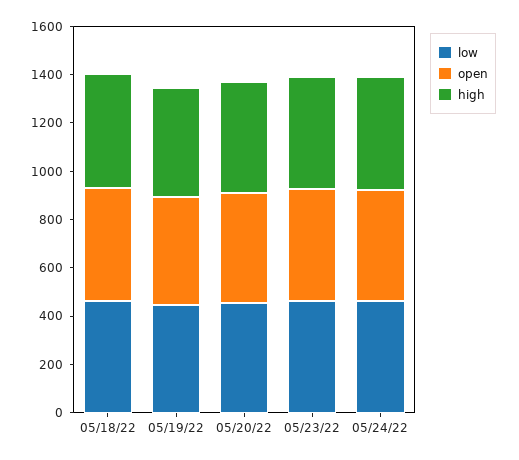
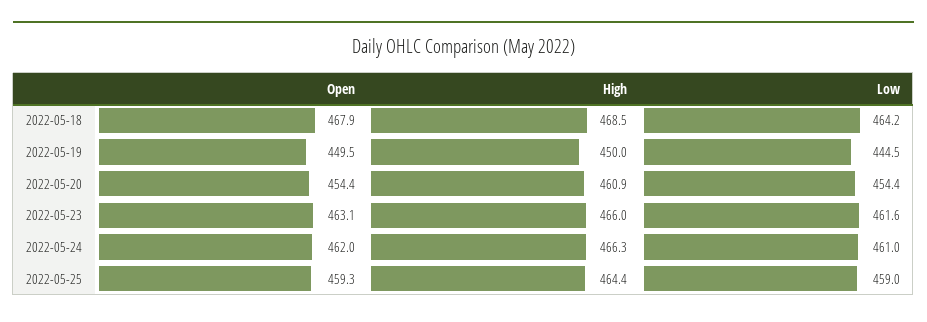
open, 2022-05-25: none -> 459.3
high, 2022-05-25: none -> 464.4
low, 2022-05-25: none -> 459

